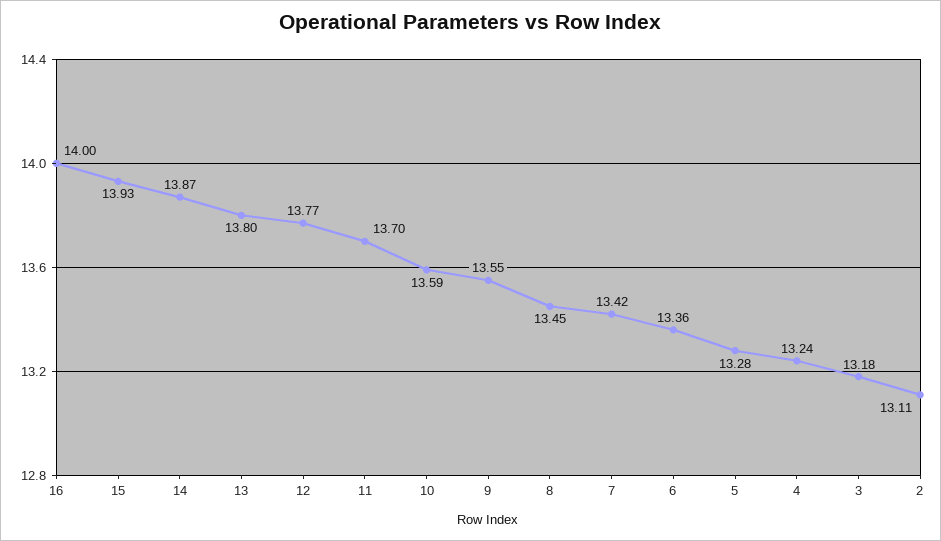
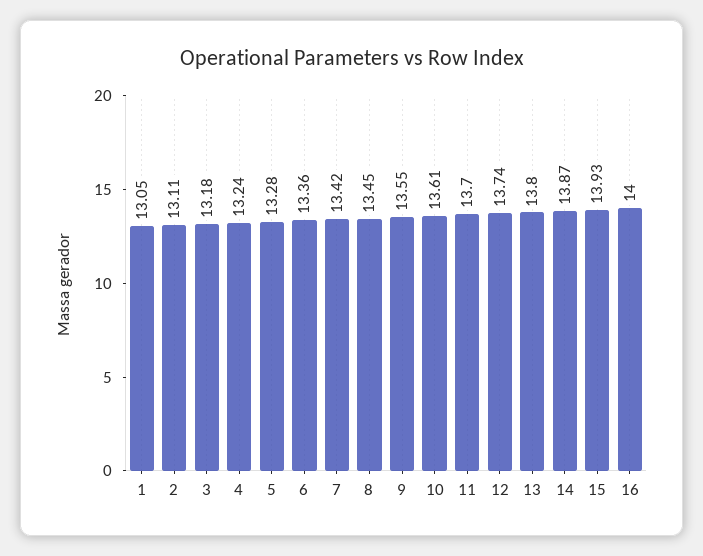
12: 13.77 -> 13.74
10: 13.59 -> 13.61
1: none -> 13.05

